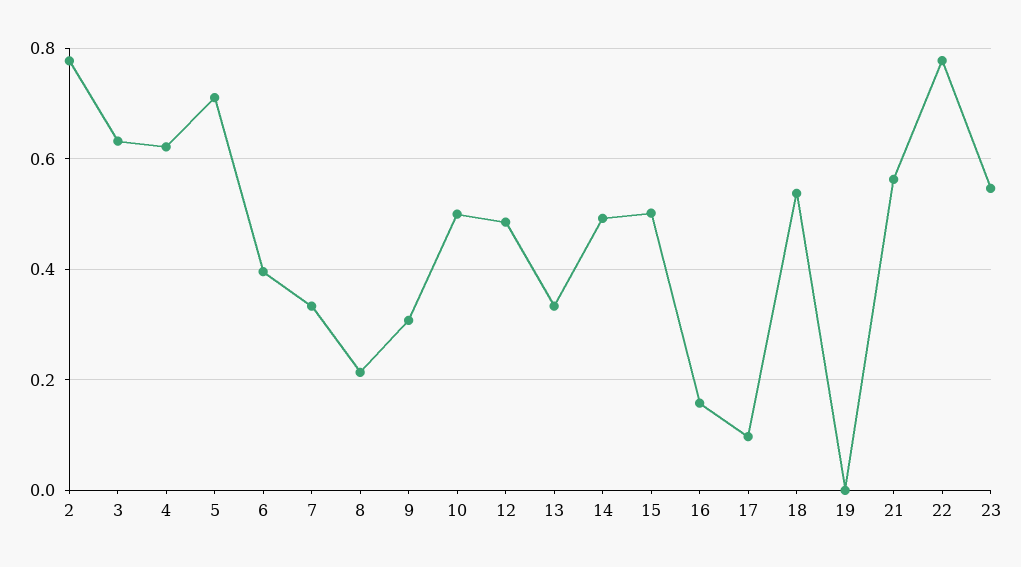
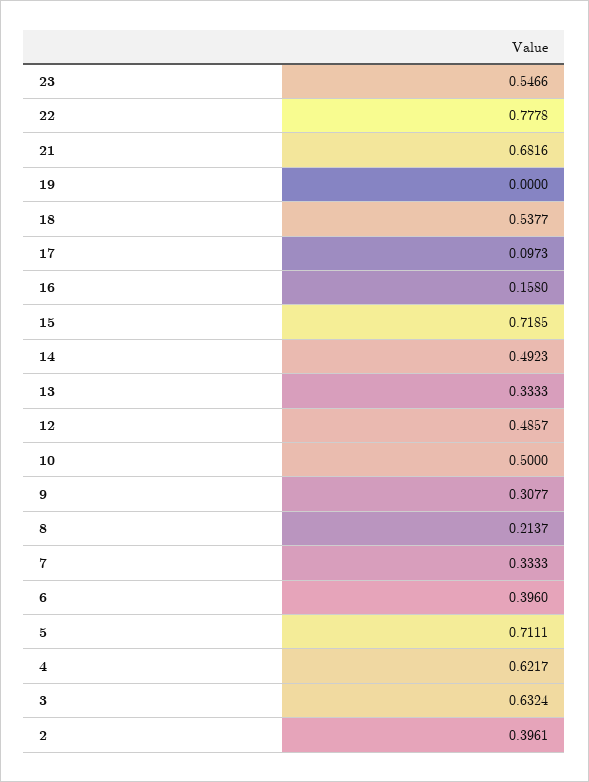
2: 0.78 -> 0.3961
15: 0.5 -> 0.7185
21: 0.56 -> 0.6816

